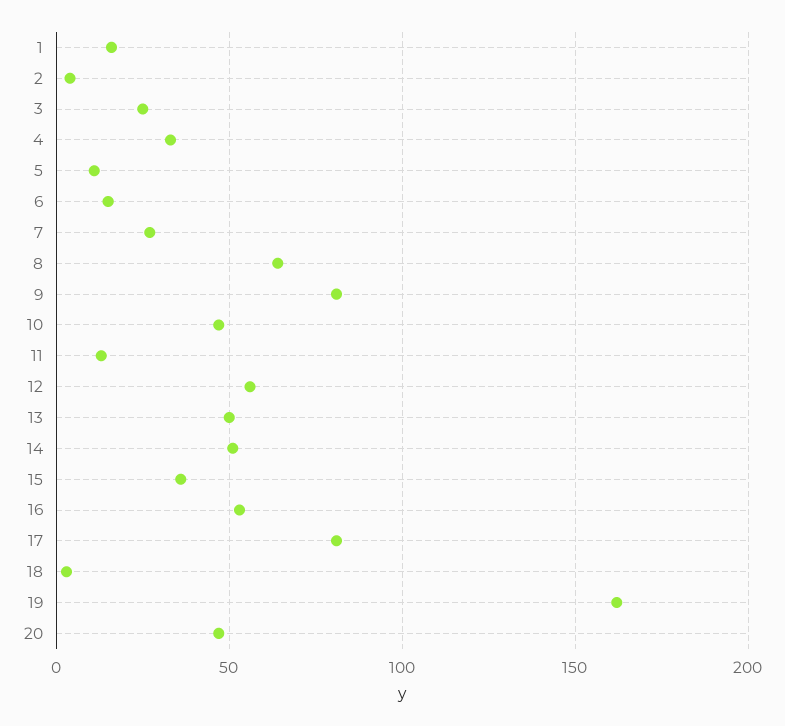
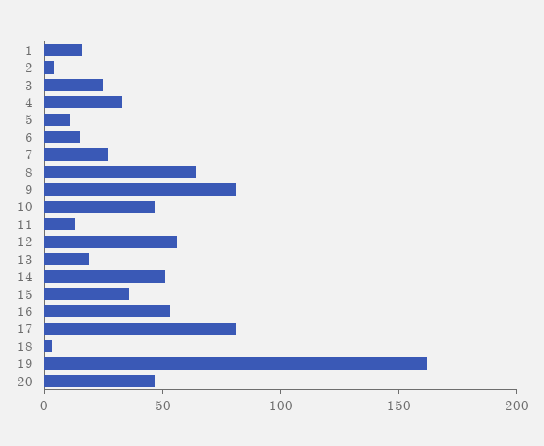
13: 50 -> 20

